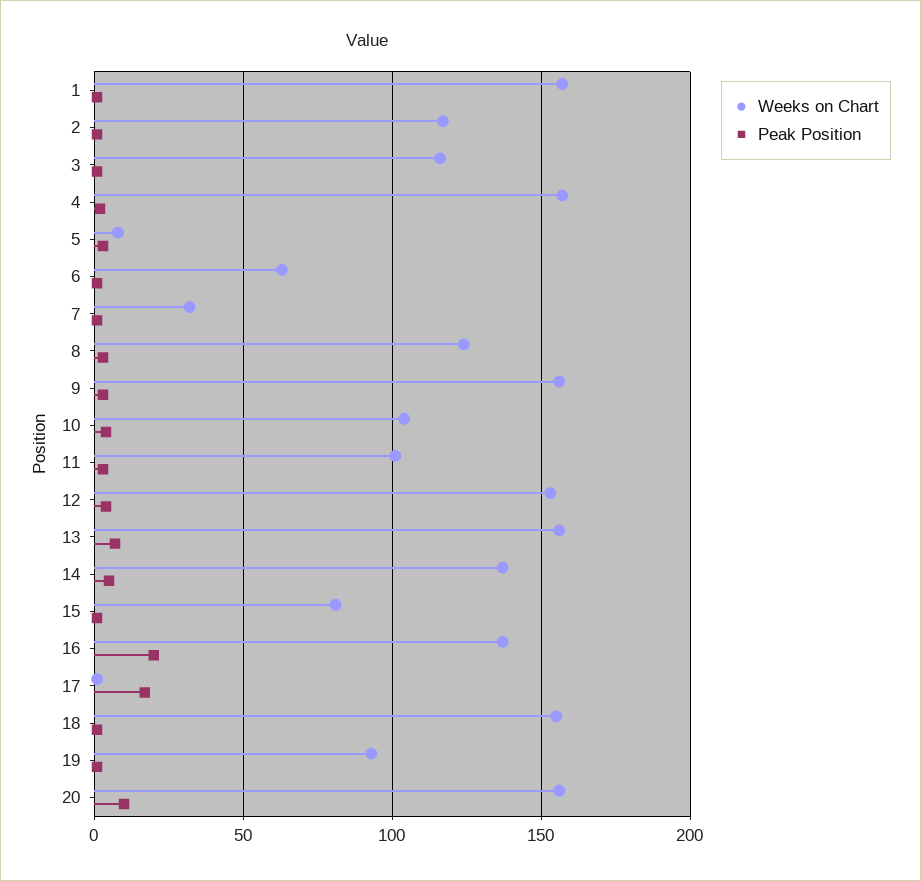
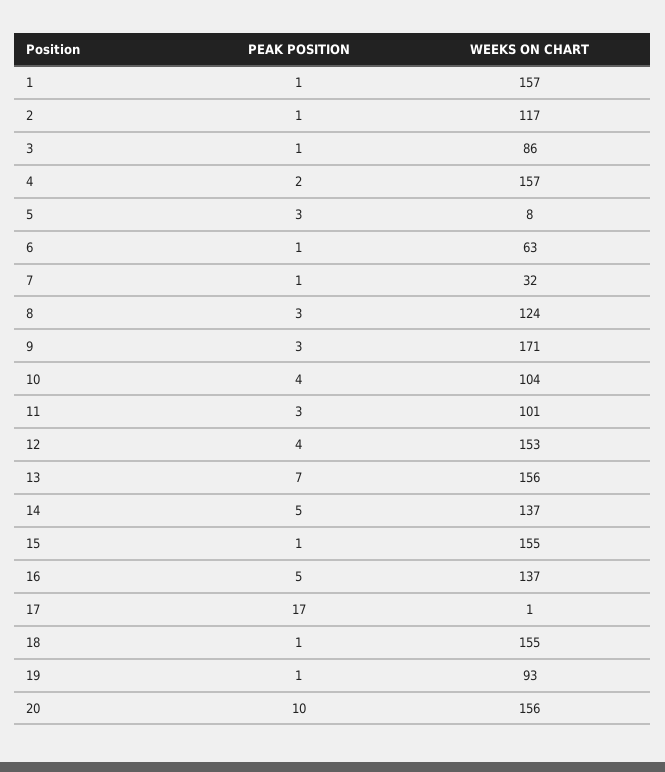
Weeks on Chart, 3: 115 -> 86
Weeks on Chart, 9: 155 -> 171
Weeks on Chart, 15: 80 -> 155
Peak Position, 16: 20 -> 5

